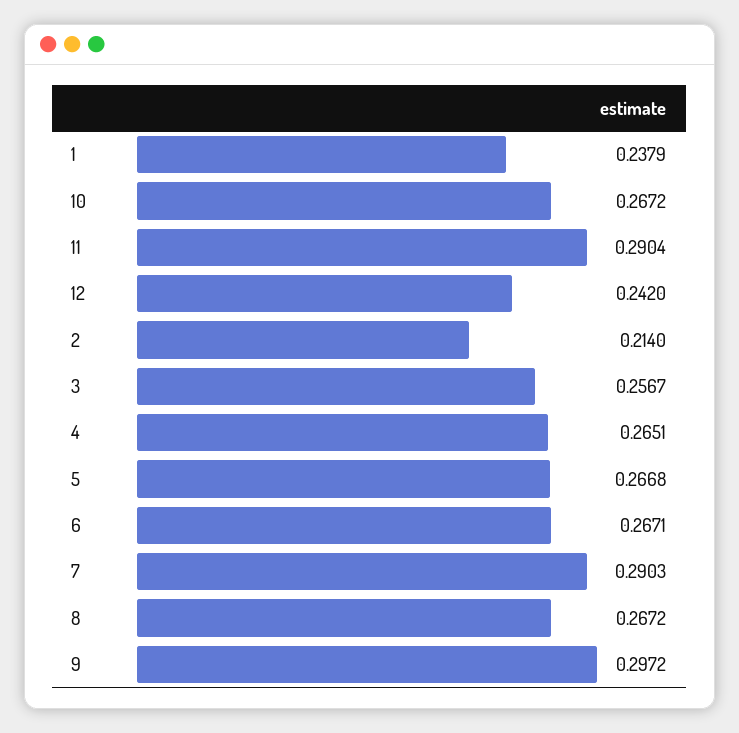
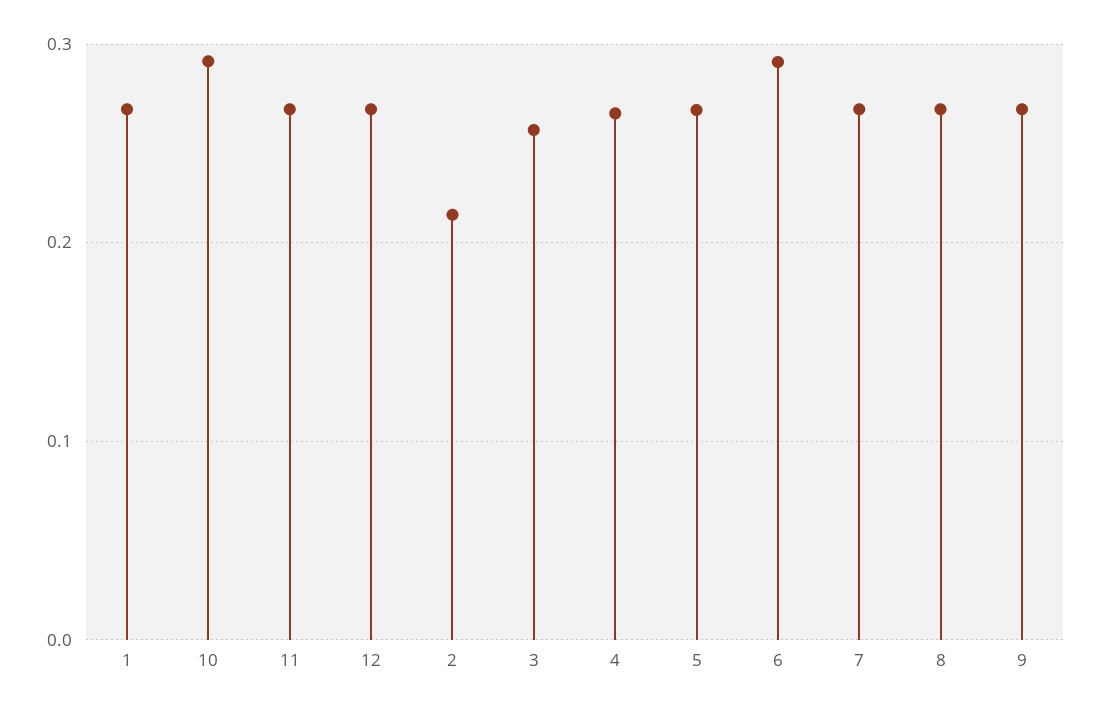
1: 0.2379 -> 0.27
10: 0.2672 -> 0.29
11: 0.2904 -> 0.27
12: 0.242 -> 0.27
6: 0.2671 -> 0.29
7: 0.2903 -> 0.27
9: 0.2972 -> 0.27

